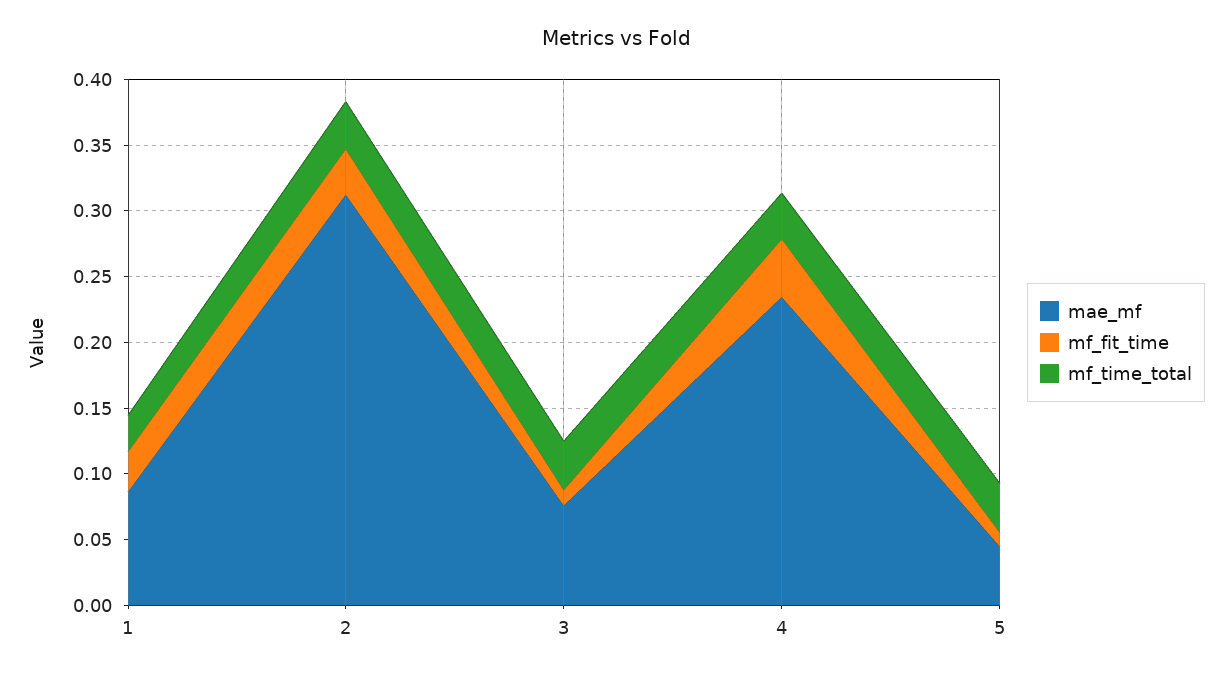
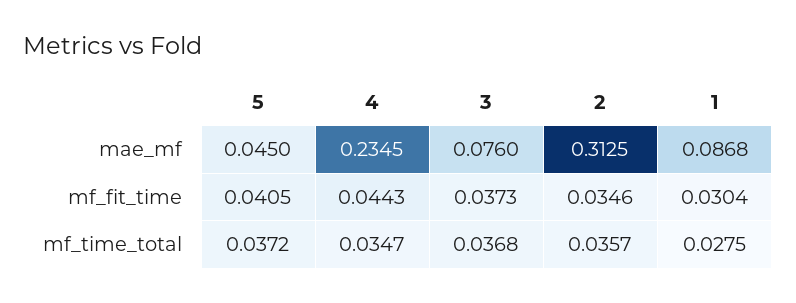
mf_fit_time, 3: 0.01 -> 0.0373
mf_fit_time, 5: 0.01 -> 0.0405

